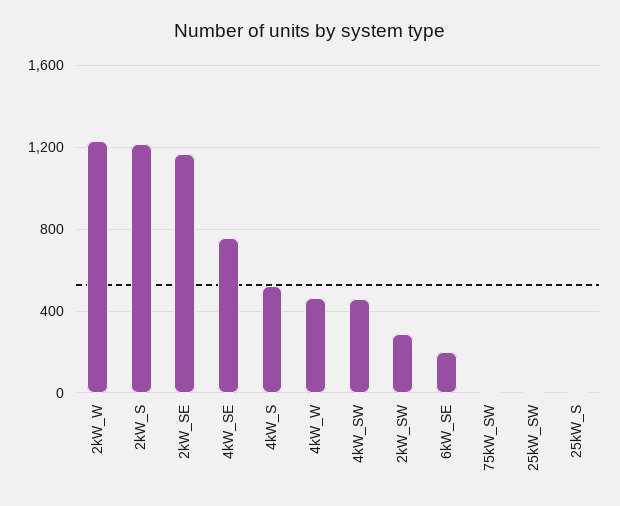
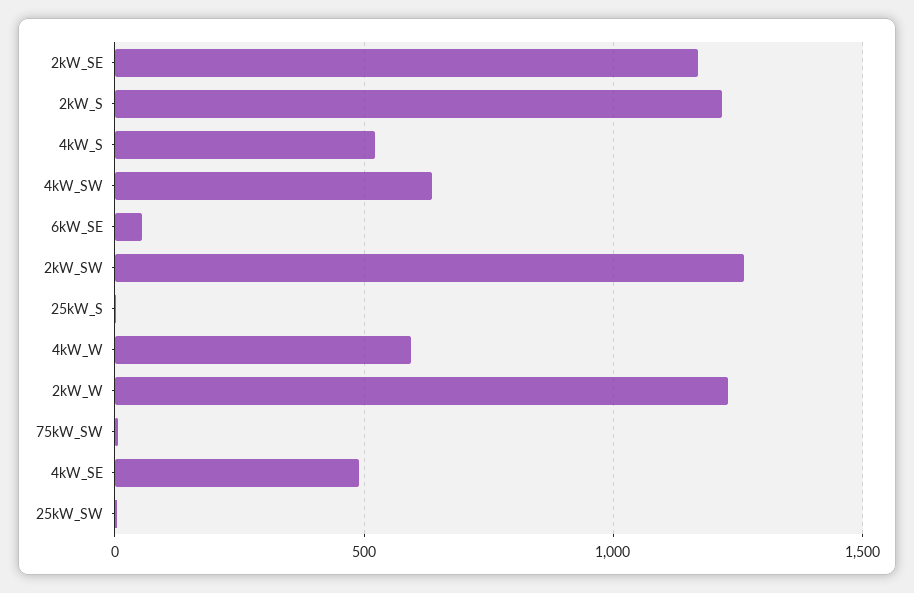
4kW_SE: 750 -> 500
4kW_W: 450 -> 600
4kW_SW: 450 -> 650
2kW_SW: 300 -> 1250
6kW_SE: 200 -> 50

